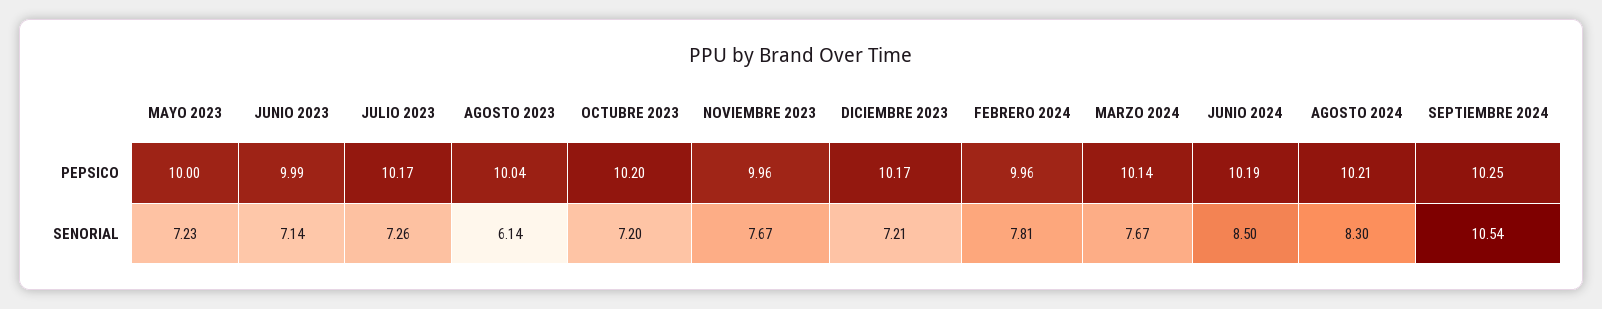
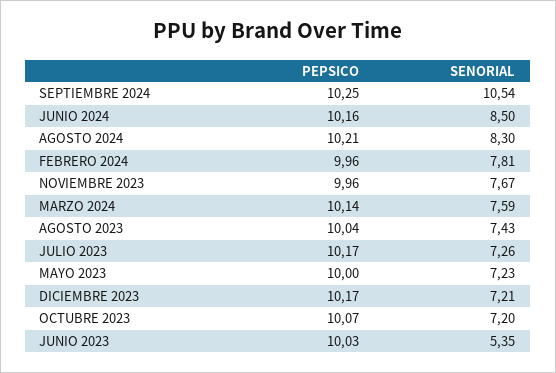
JUNIO 2023, PEPSICO: 9.99 -> 10.03
OCTUBRE 2023, PEPSICO: 10.2 -> 10.07
JUNIO 2024, PEPSICO: 10.19 -> 10.16
JUNIO 2023, SENORIAL: 7.14 -> 5.35
AGOSTO 2023, SENORIAL: 6.14 -> 7.43
MARZO 2024, SENORIAL: 7.67 -> 7.59

